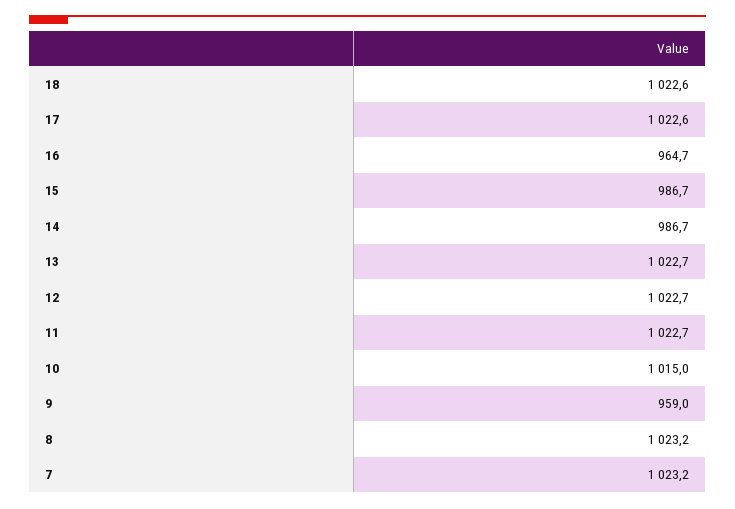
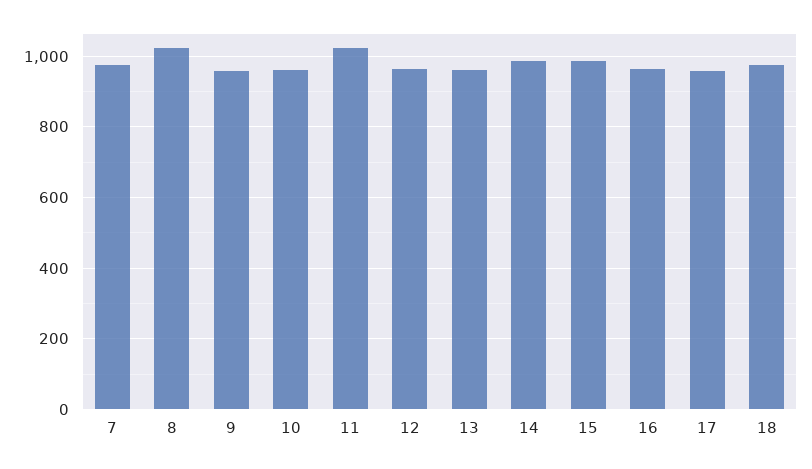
18: 1022.6 -> 980
17: 1022.6 -> 960
13: 1022.7 -> 960
12: 1022.7 -> 960
10: 1015 -> 960
7: 1023.2 -> 980

